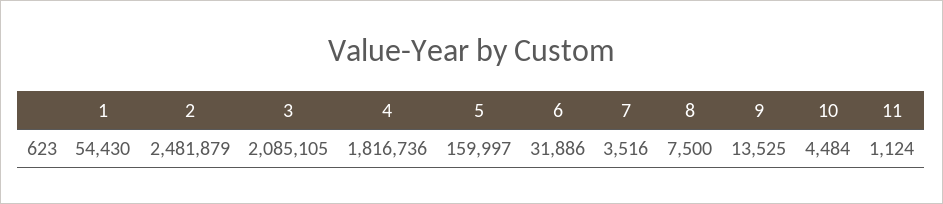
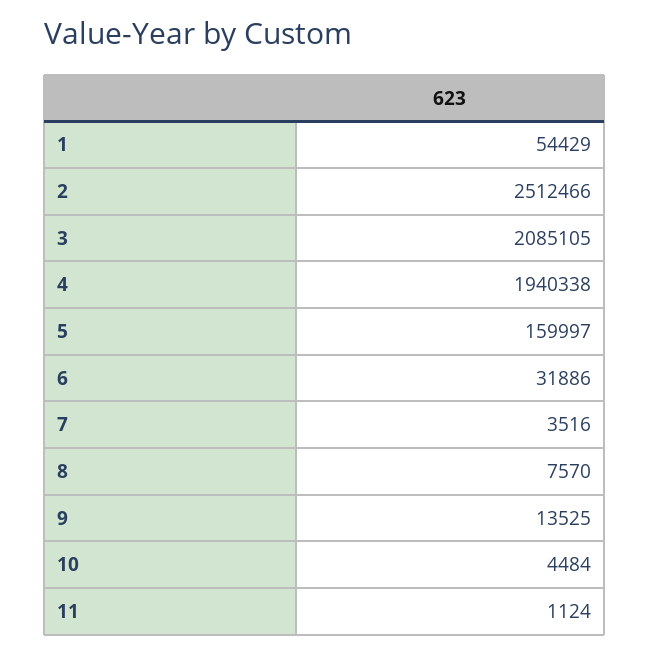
1: 54430 -> 54429
2: 2481879 -> 2512466
4: 1816736 -> 1940338
8: 7500 -> 7570

